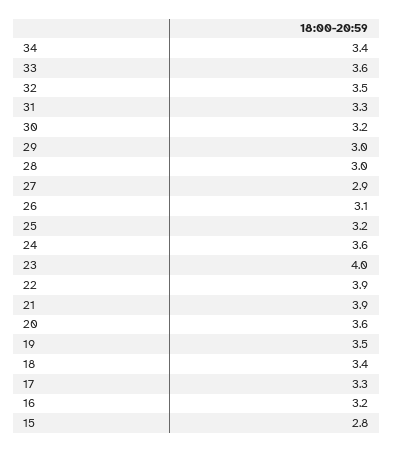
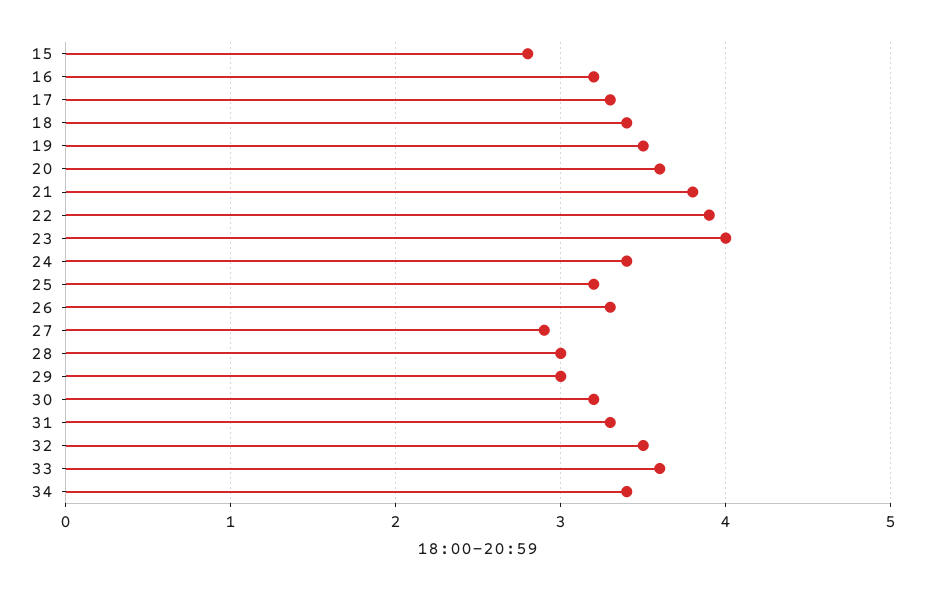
26: 3.1 -> 3.3
24: 3.6 -> 3.4
21: 3.9 -> 3.8

